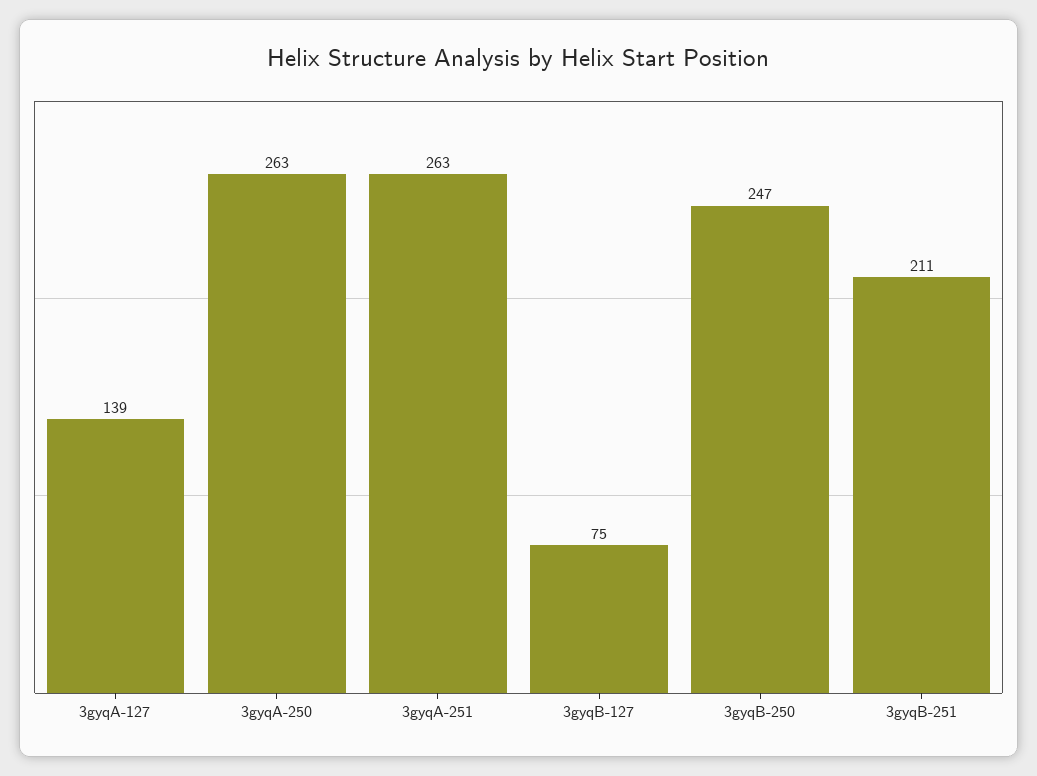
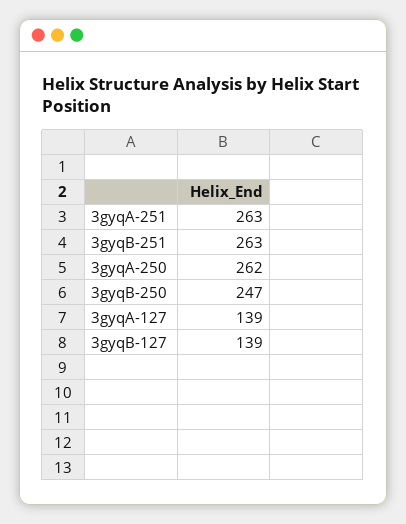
3gyqA-250: 263 -> 262
3gyqB-127: 75 -> 139
3gyqB-251: 211 -> 263

